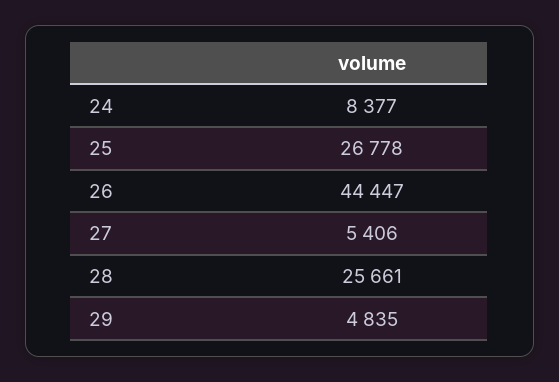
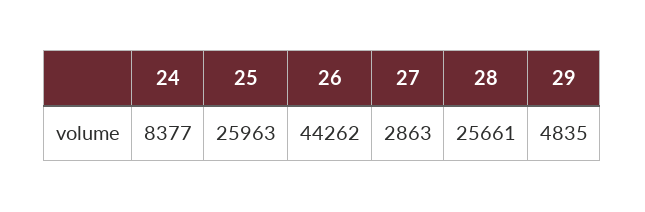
25: 26778 -> 25963
26: 44447 -> 44262
27: 5406 -> 2863

